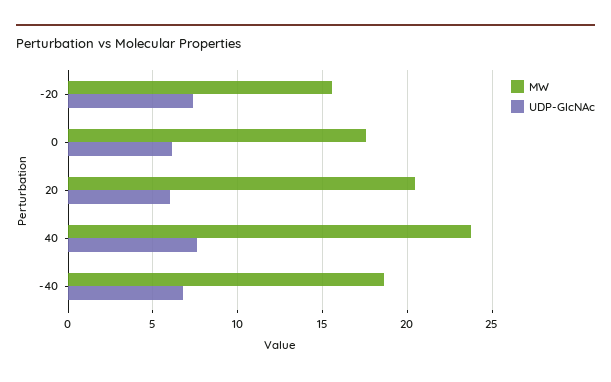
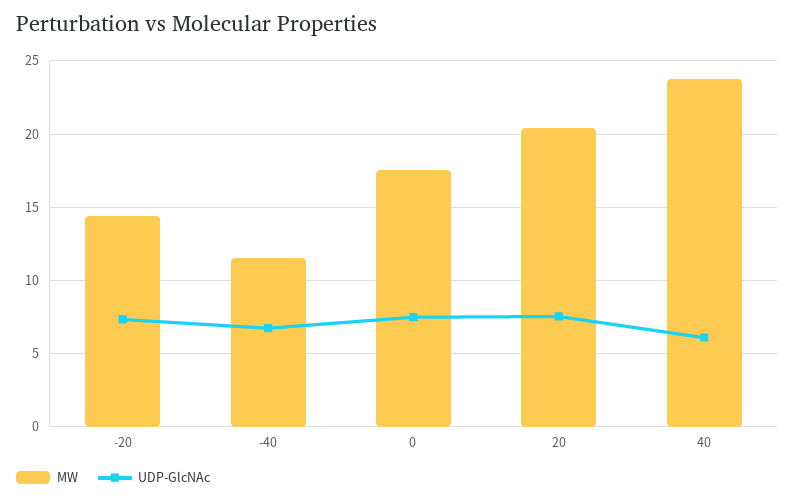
MW, -20: 15.5 -> 14.5
UDP-GlcNAc, 0: 6 -> 7.5
UDP-GlcNAc, 20: 6 -> 7.5
UDP-GlcNAc, 40: 7.5 -> 6
MW, -40: 18.5 -> 11.5

